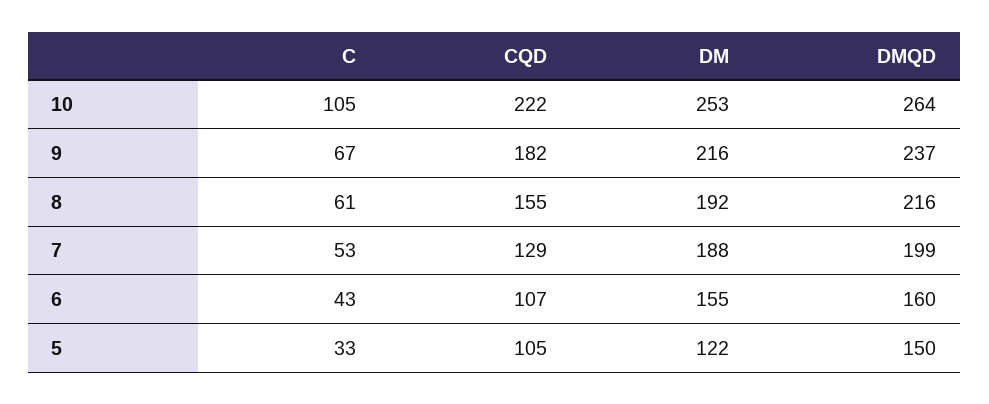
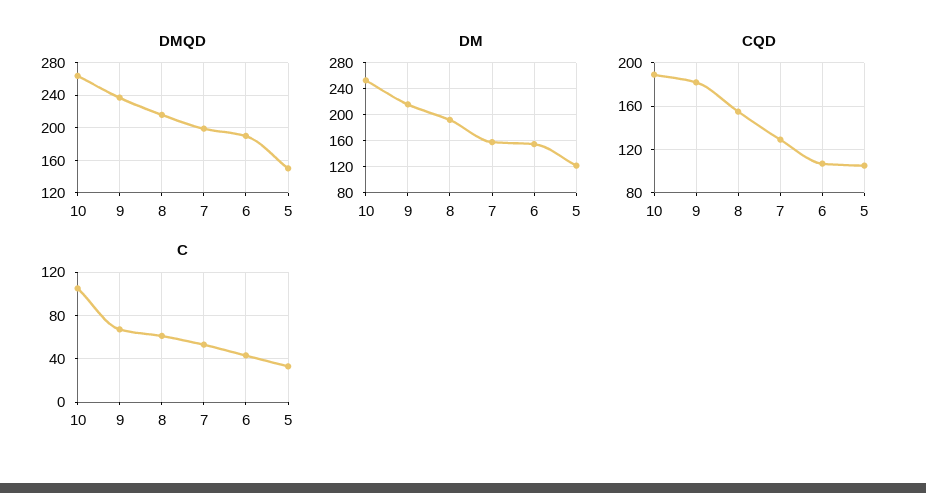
CQD, 10: 222 -> 190
DM, 7: 188 -> 160
DMQD, 6: 160 -> 190

